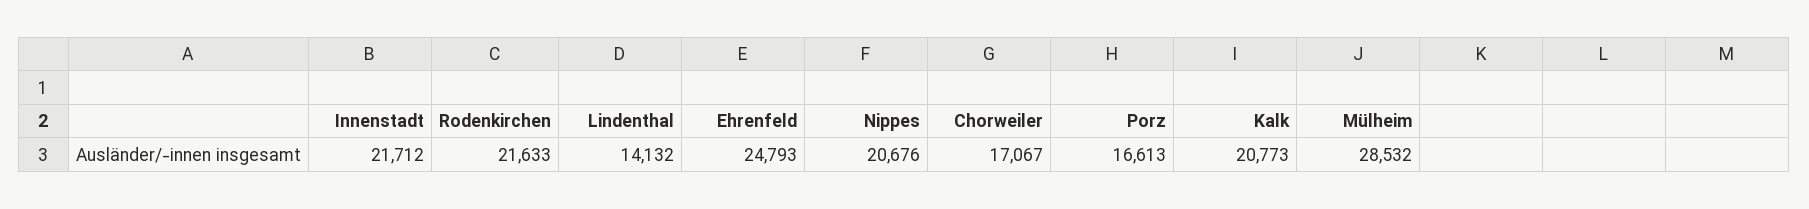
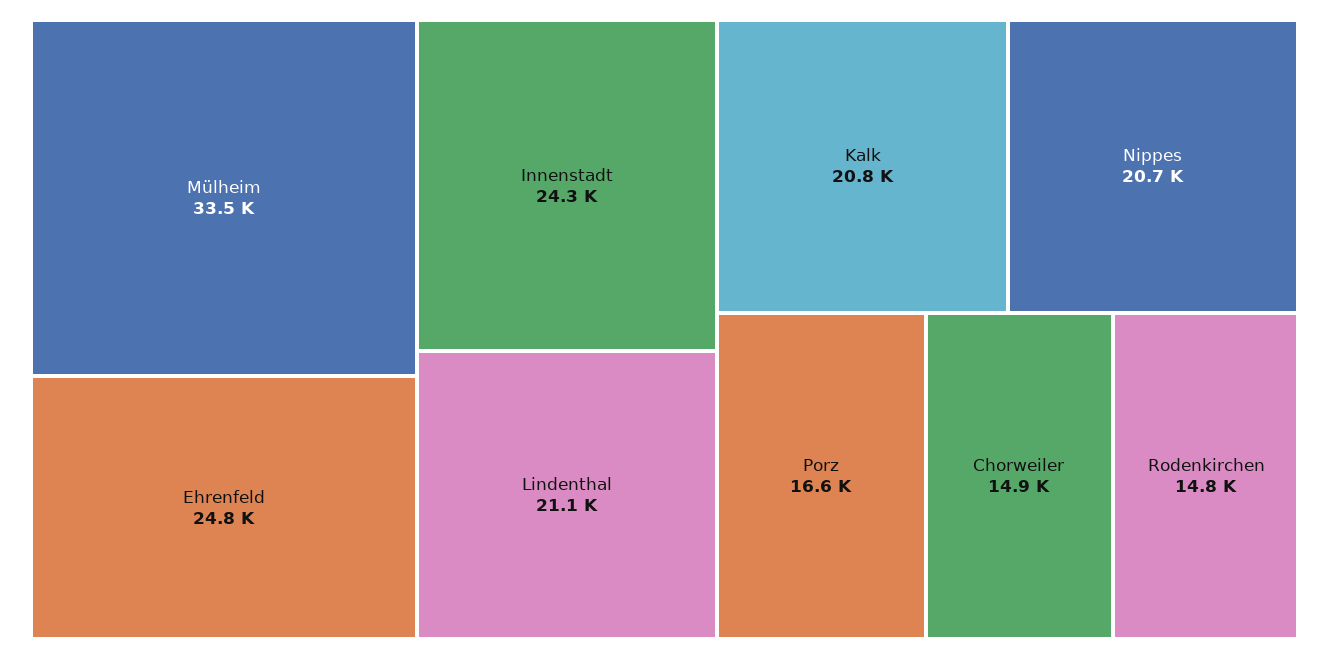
Innenstadt: 21712 -> 24300
Rodenkirchen: 21633 -> 14800
Lindenthal: 14132 -> 21100
Chorweiler: 17067 -> 14900
Mülheim: 28532 -> 33500

